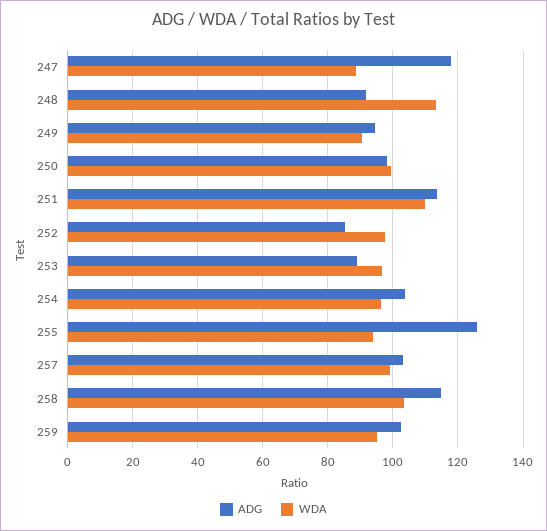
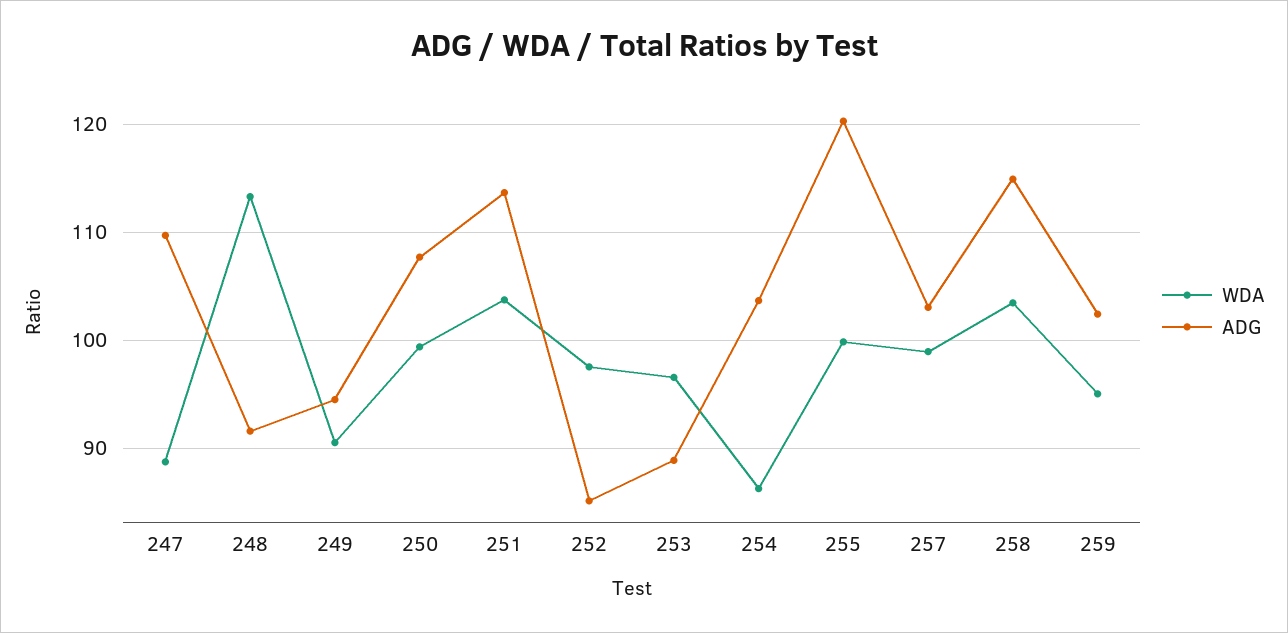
ADG, 247: 118 -> 110
ADG, 250: 98 -> 108
WDA, 251: 110 -> 104
WDA, 254: 96 -> 86
ADG, 255: 126 -> 120
WDA, 255: 94 -> 100

